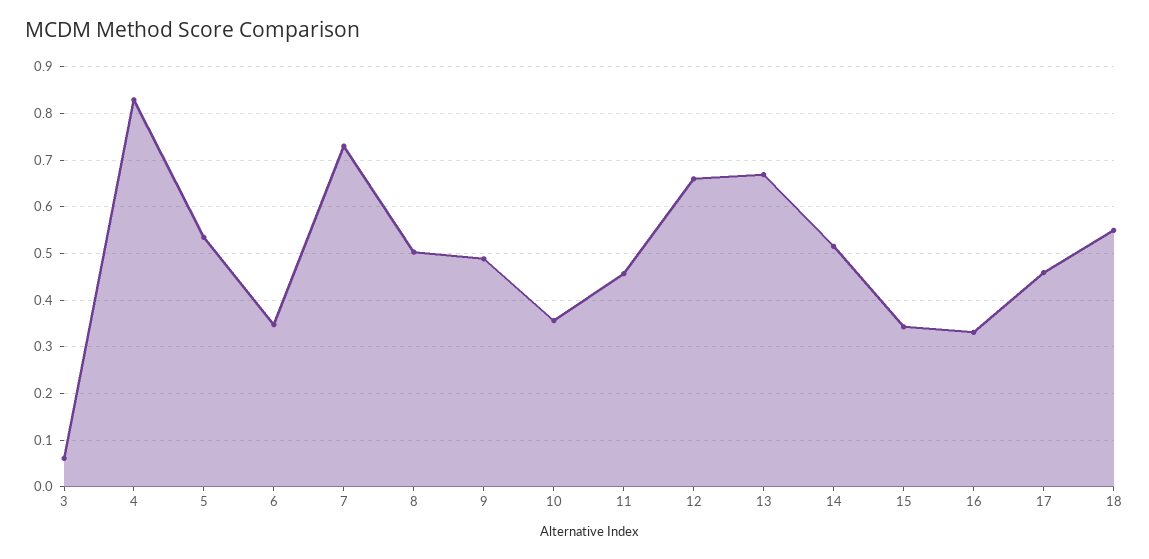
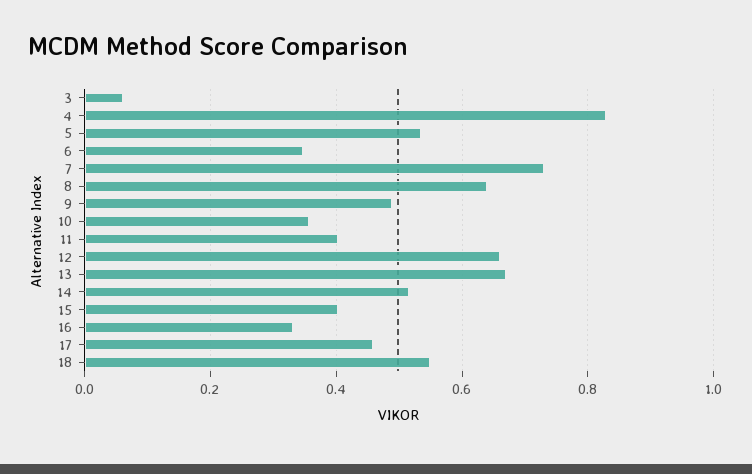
8: 0.5 -> 0.64
11: 0.46 -> 0.4
15: 0.34 -> 0.4

